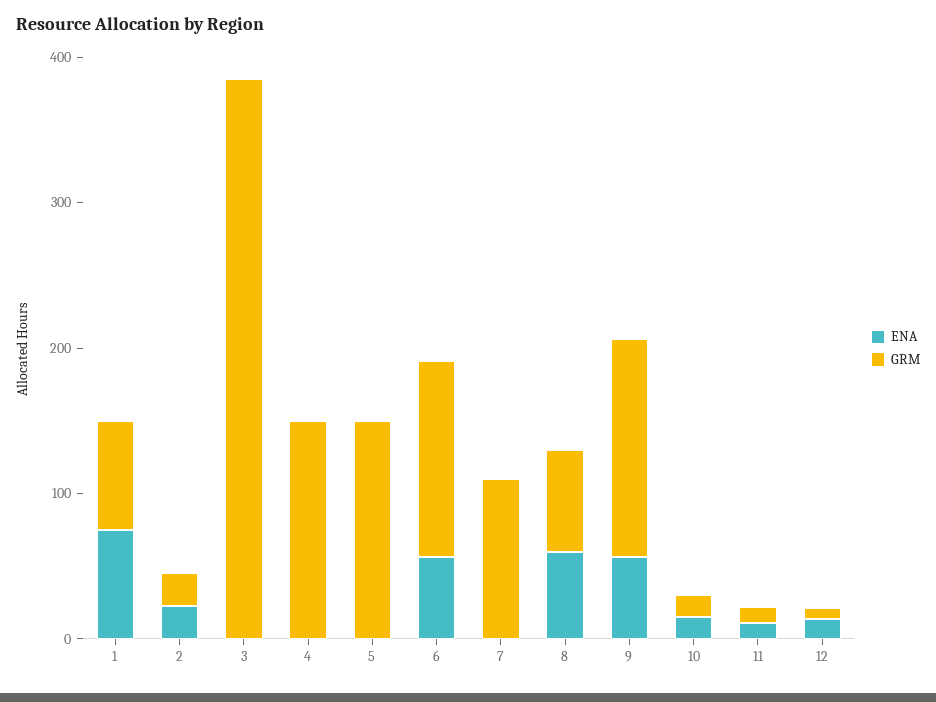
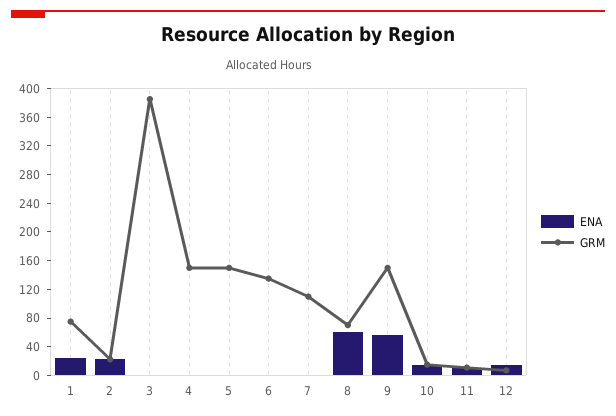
ENA, 1: 80 -> 20
ENA, 6: 60 -> 0

